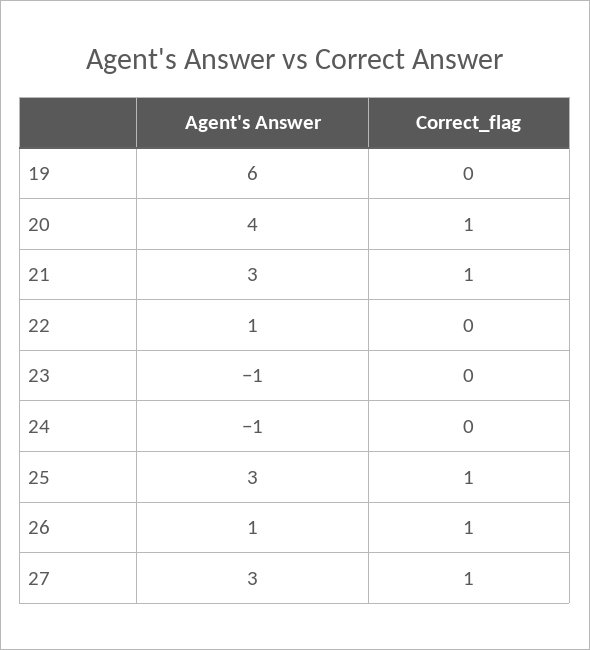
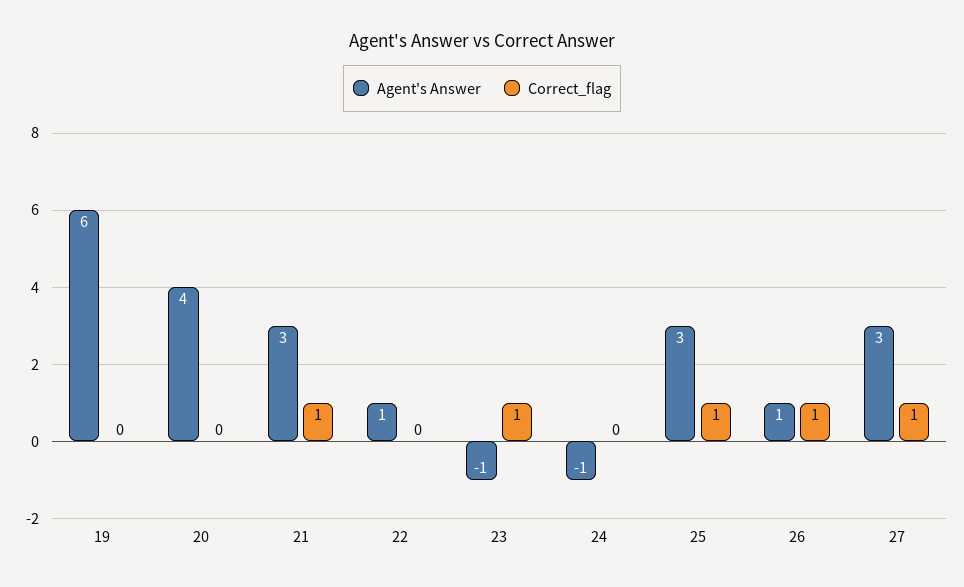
Correct_flag, 20: 1 -> 0
Correct_flag, 23: 0 -> 1

